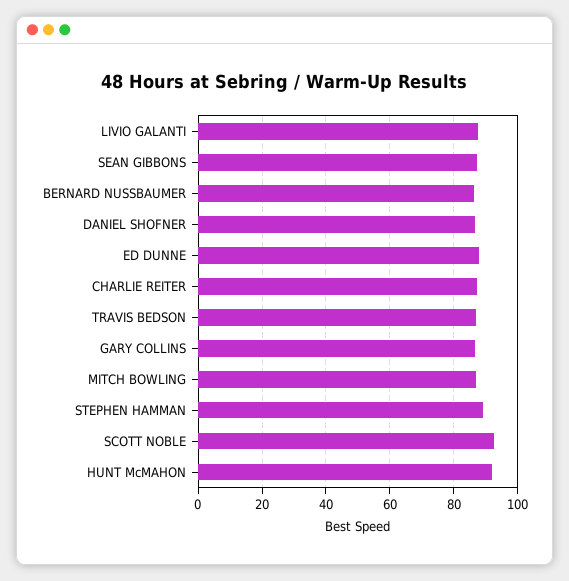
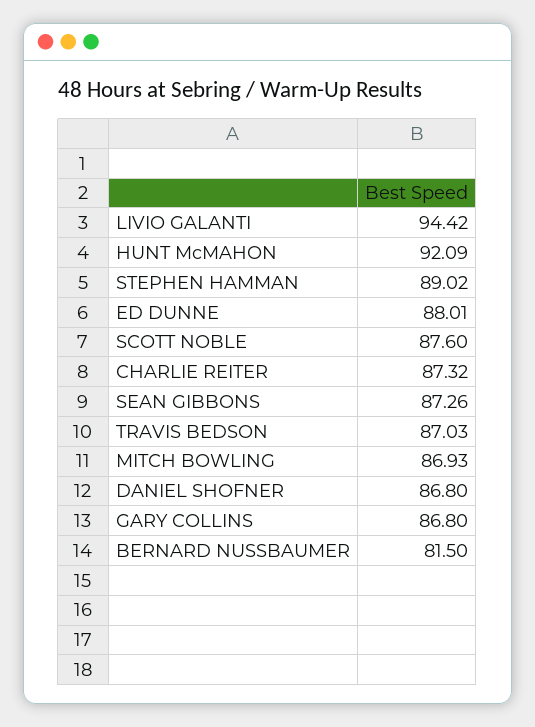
LIVIO GALANTI: 88 -> 94.42
BERNARD NUSSBAUMER: 86 -> 81.5
SCOTT NOBLE: 92 -> 87.6

